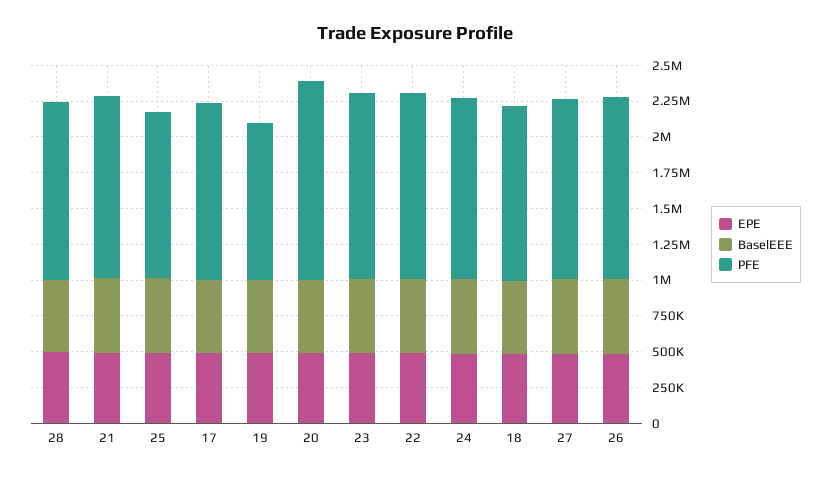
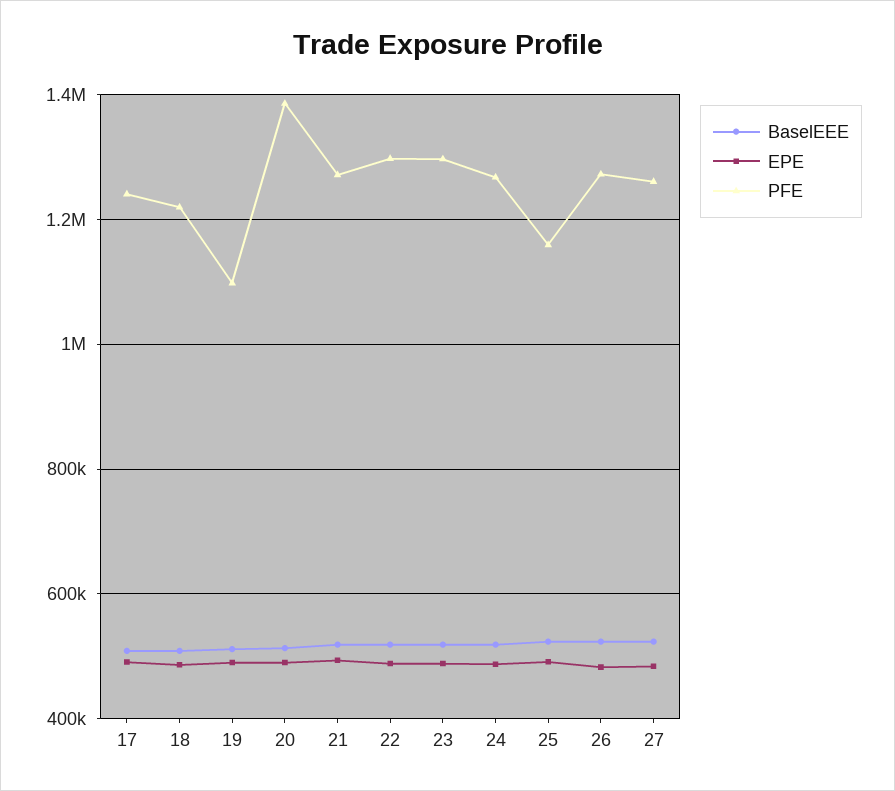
EPE, 28: 500000 -> none
BaselEEE, 28: 500000 -> none
PFE, 28: 1250000 -> none

